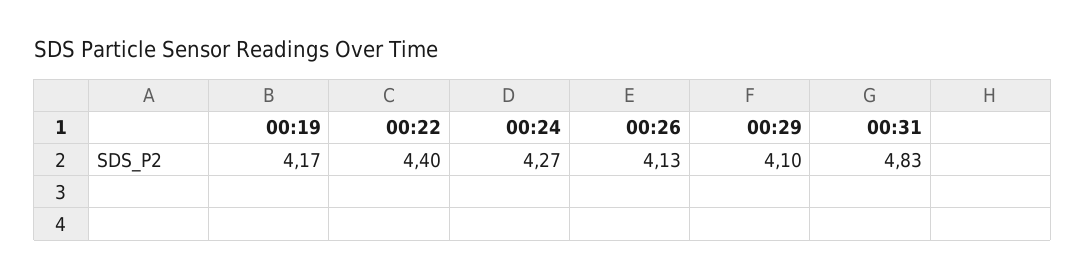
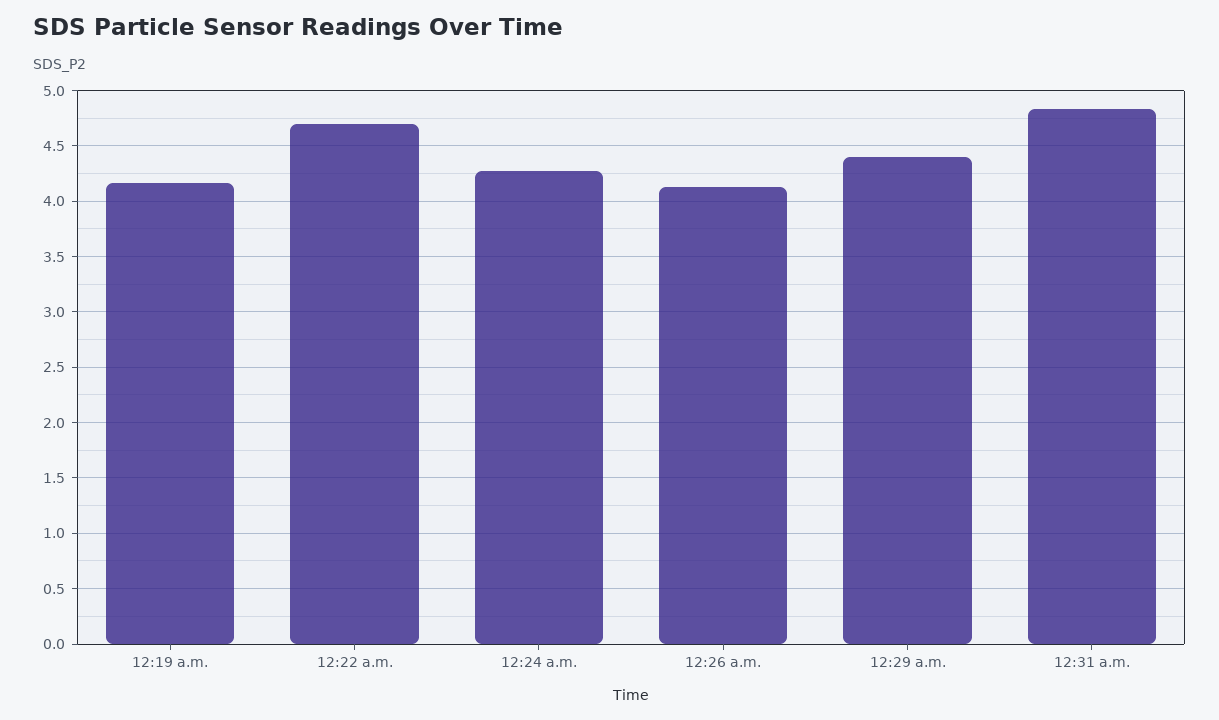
00:22: 4.4 -> 4.7
00:29: 4.1 -> 4.4

